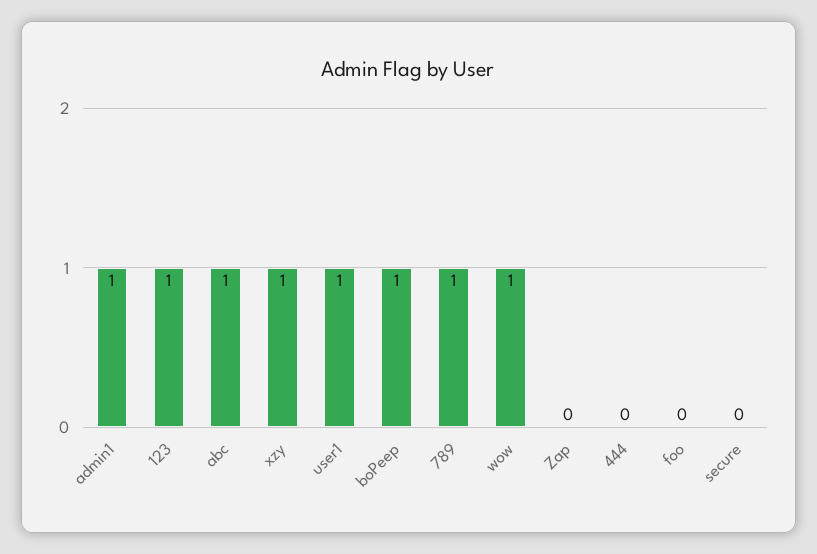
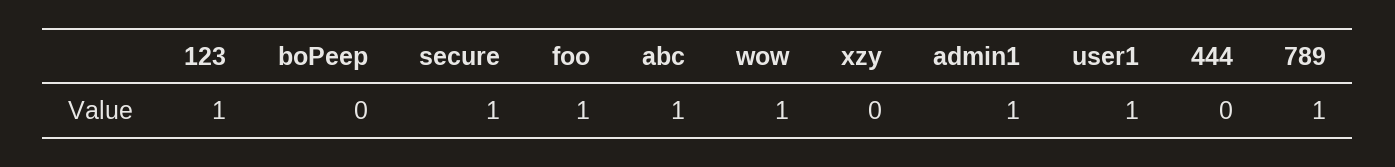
xzy: 1 -> 0
boPeep: 1 -> 0
Zap: 0 -> none
foo: 0 -> 1
secure: 0 -> 1

